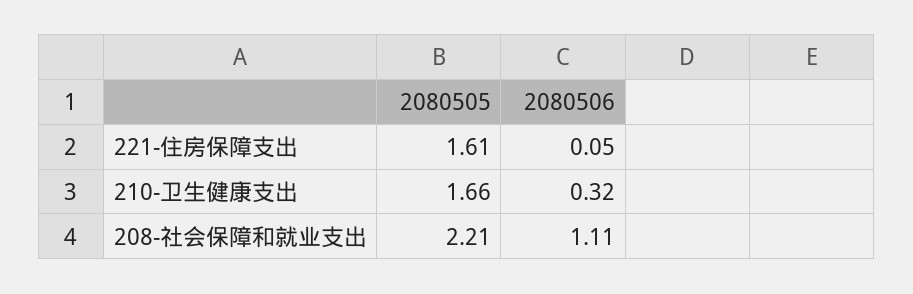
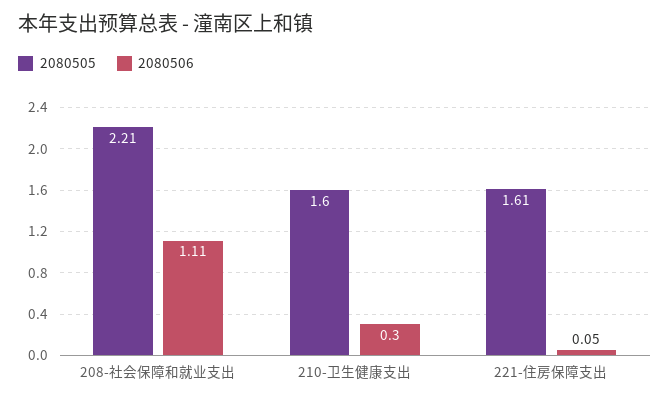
2080505, 210-卫生健康支出: 1.66 -> 1.6
2080506, 210-卫生健康支出: 0.32 -> 0.3

